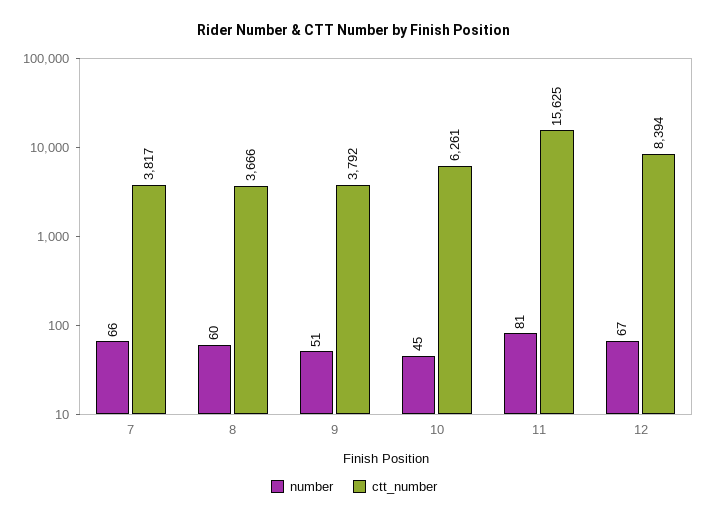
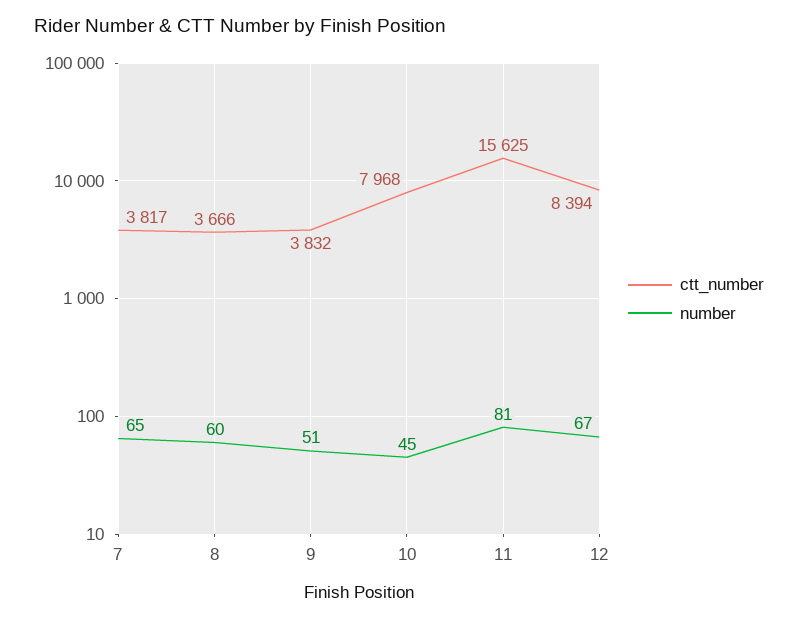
number, 7: 66 -> 65
ctt_number, 9: 3792 -> 3832
ctt_number, 10: 6261 -> 7968

